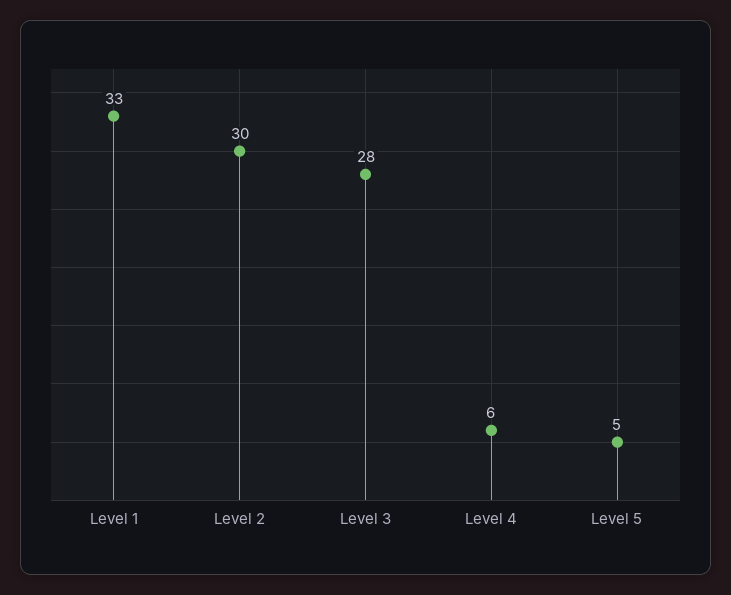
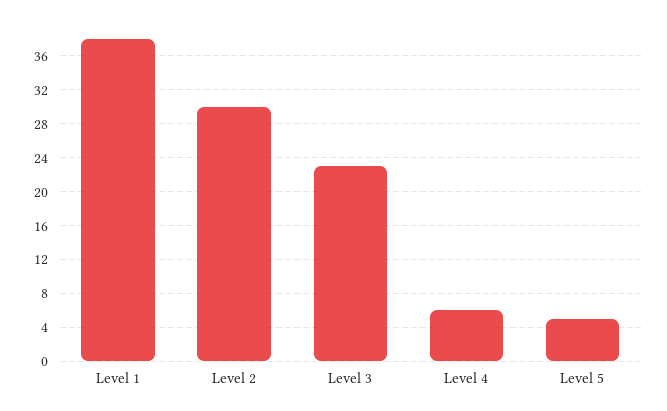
Level 1: 33 -> 38
Level 3: 28 -> 23

